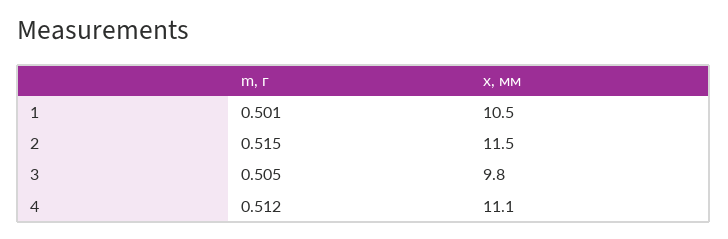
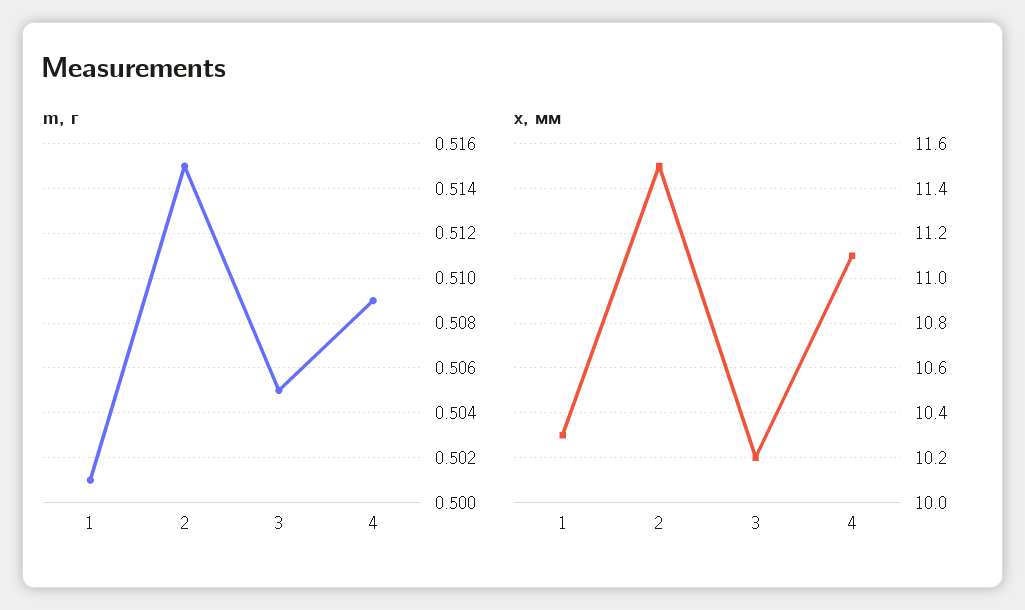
x, мм, 1: 10.5 -> 10.3
x, мм, 3: 9.8 -> 10.2
m, г, 4: 0.512 -> 0.509

